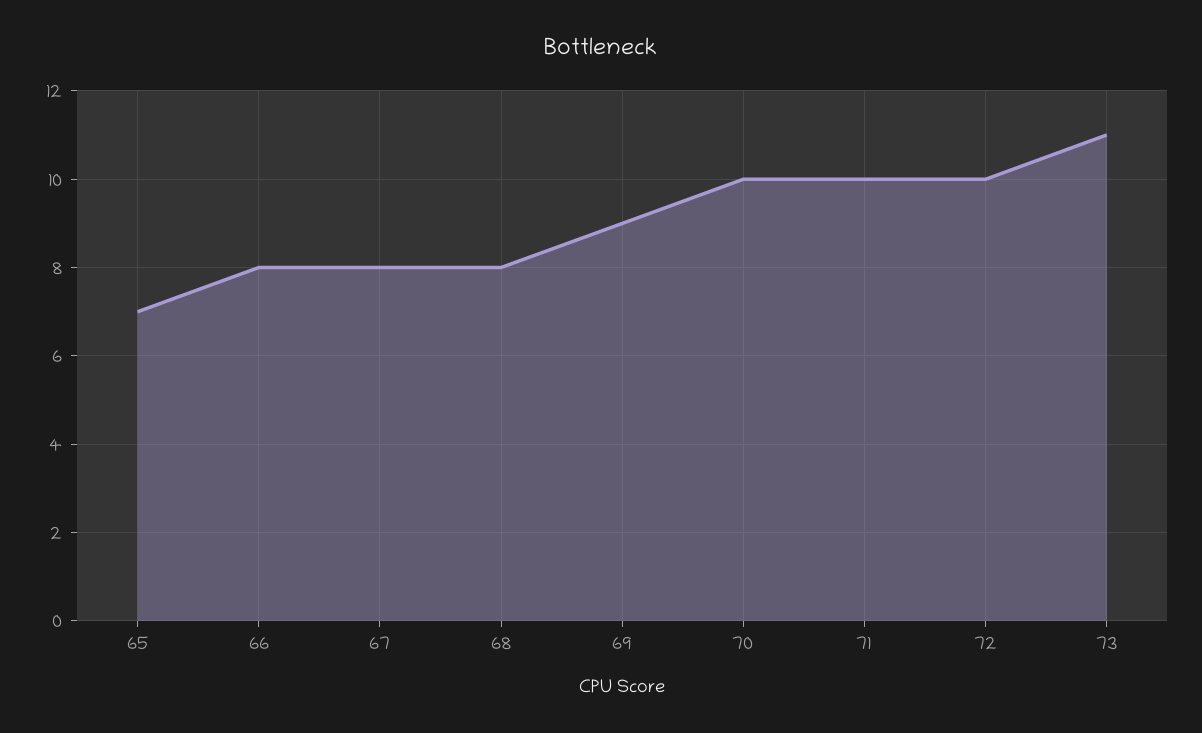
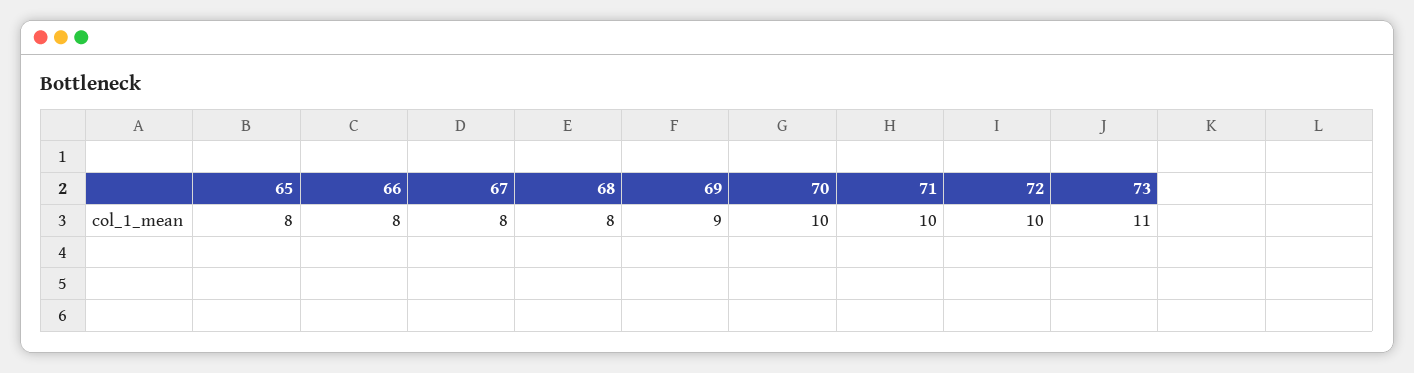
65: 7 -> 8

